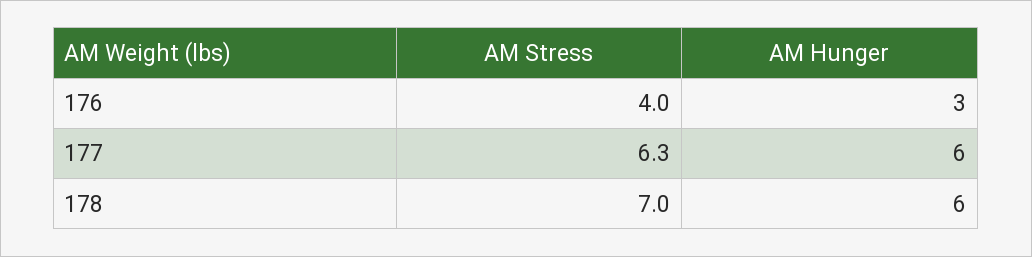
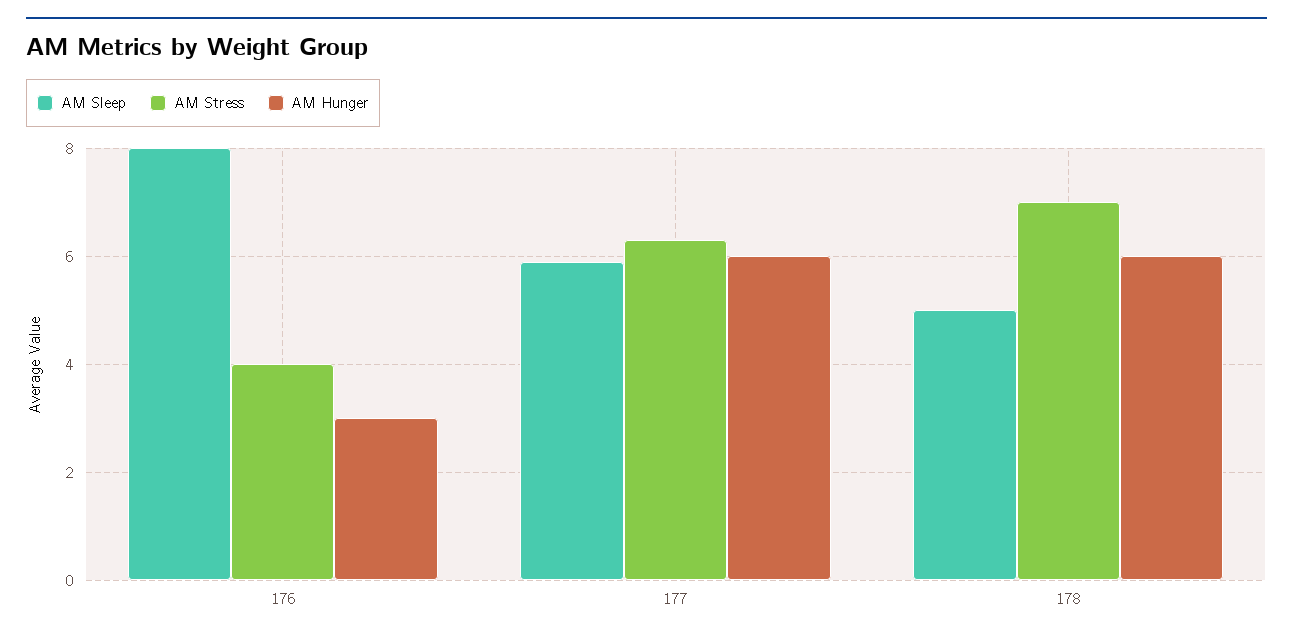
AM Sleep, 176: none -> 8
AM Sleep, 177: none -> 6
AM Sleep, 178: none -> 5

